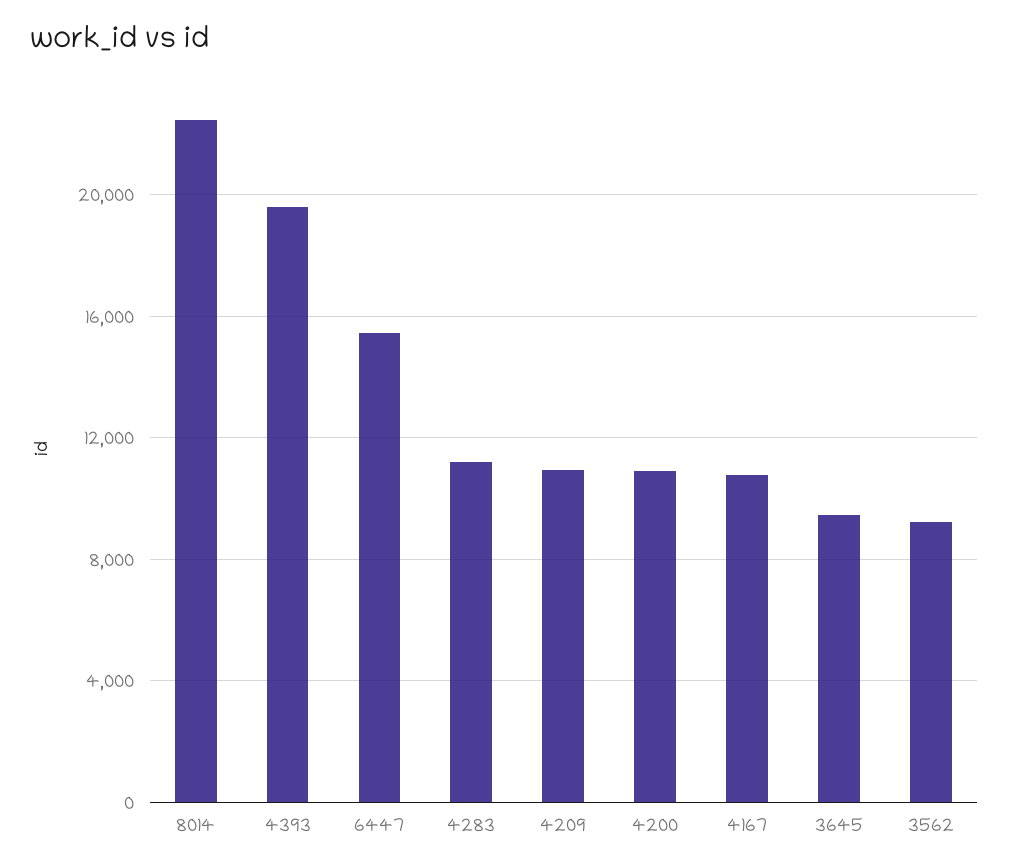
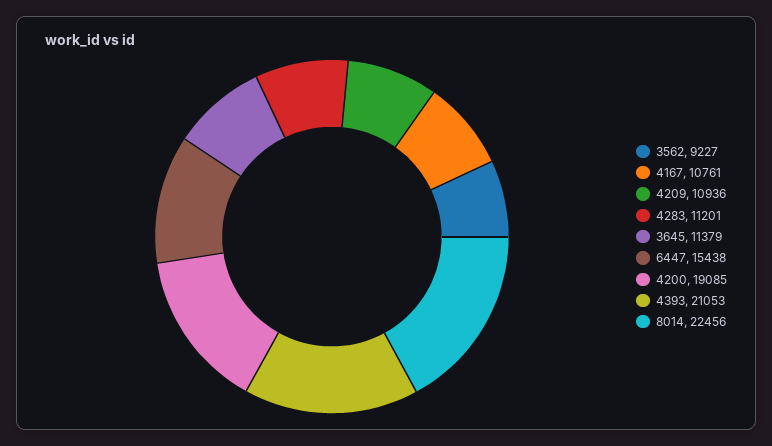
4393: 19500 -> 21053
4200: 11000 -> 19085
3645: 9500 -> 11379

